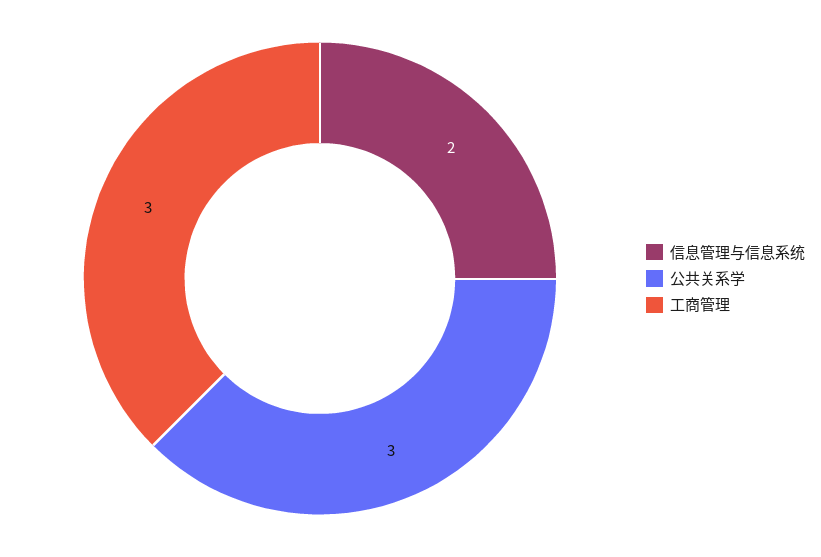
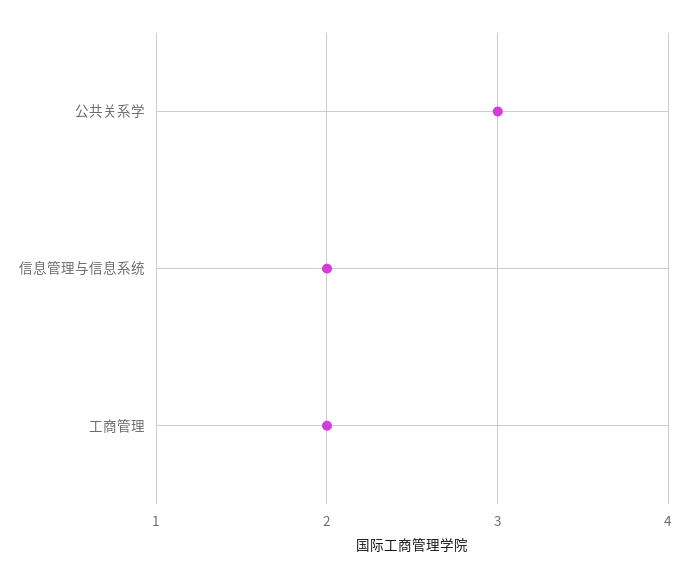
工商管理: 3 -> 2

